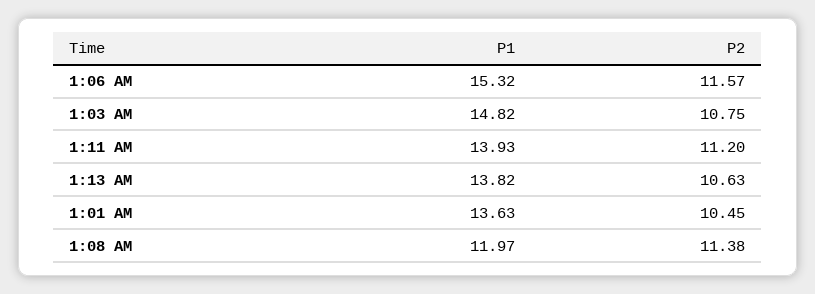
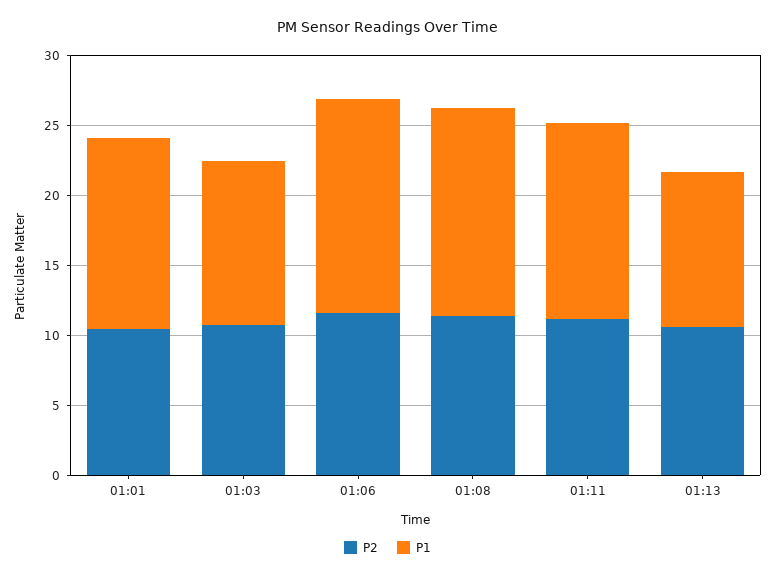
P1, 1:03 AM: 14.82 -> 12
P1, 1:13 AM: 13.82 -> 11
P1, 1:08 AM: 11.97 -> 15

